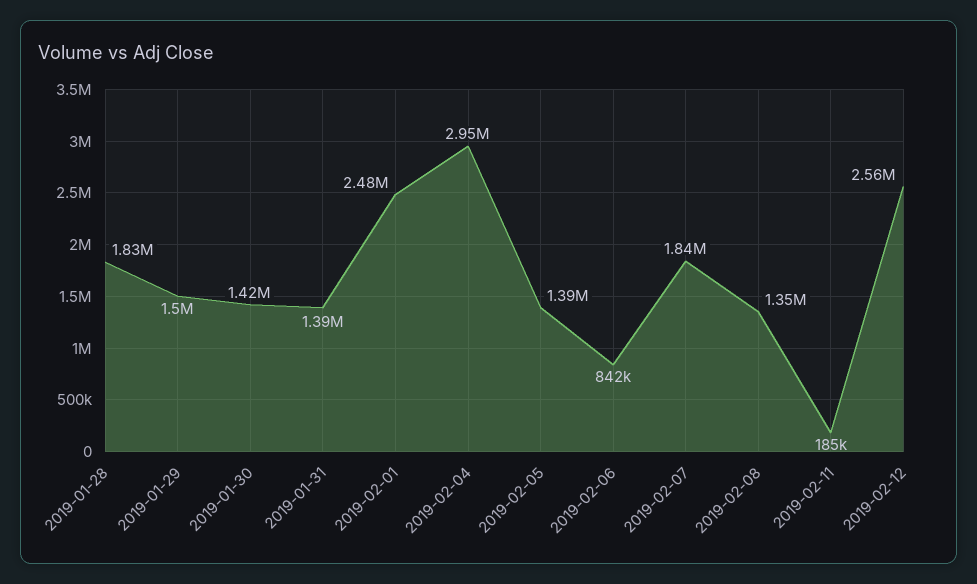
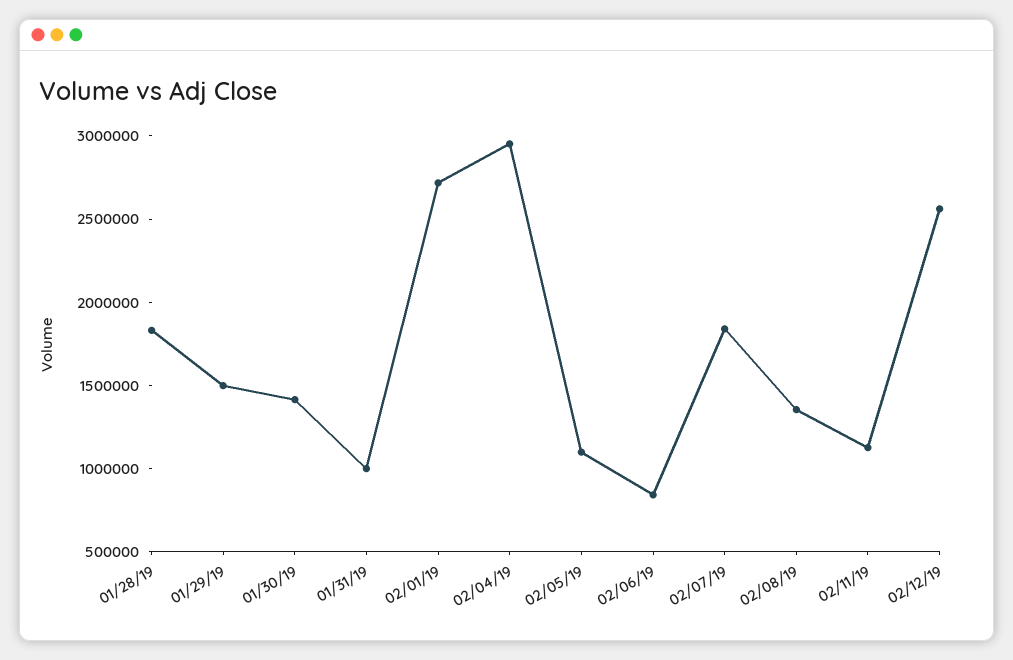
2019-01-31: 1390000 -> 1000000
2019-02-01: 2480000 -> 2700000
2019-02-05: 1390000 -> 1100000
2019-02-11: 185000 -> 1100000

